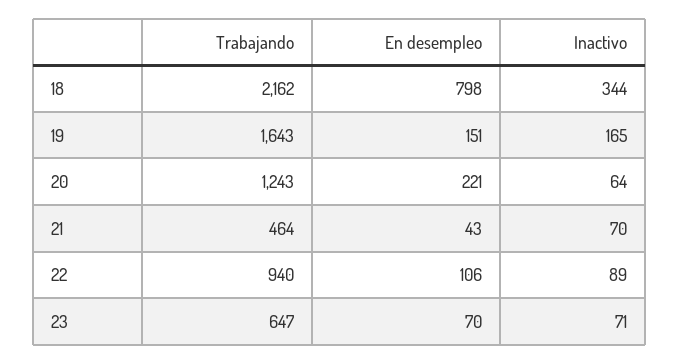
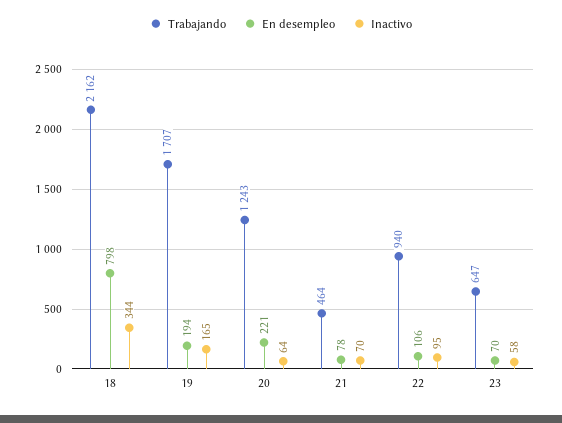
Trabajando, 19: 1643 -> 1707
En desempleo, 19: 151 -> 194
En desempleo, 21: 43 -> 78
Inactivo, 22: 89 -> 95
Inactivo, 23: 71 -> 58

